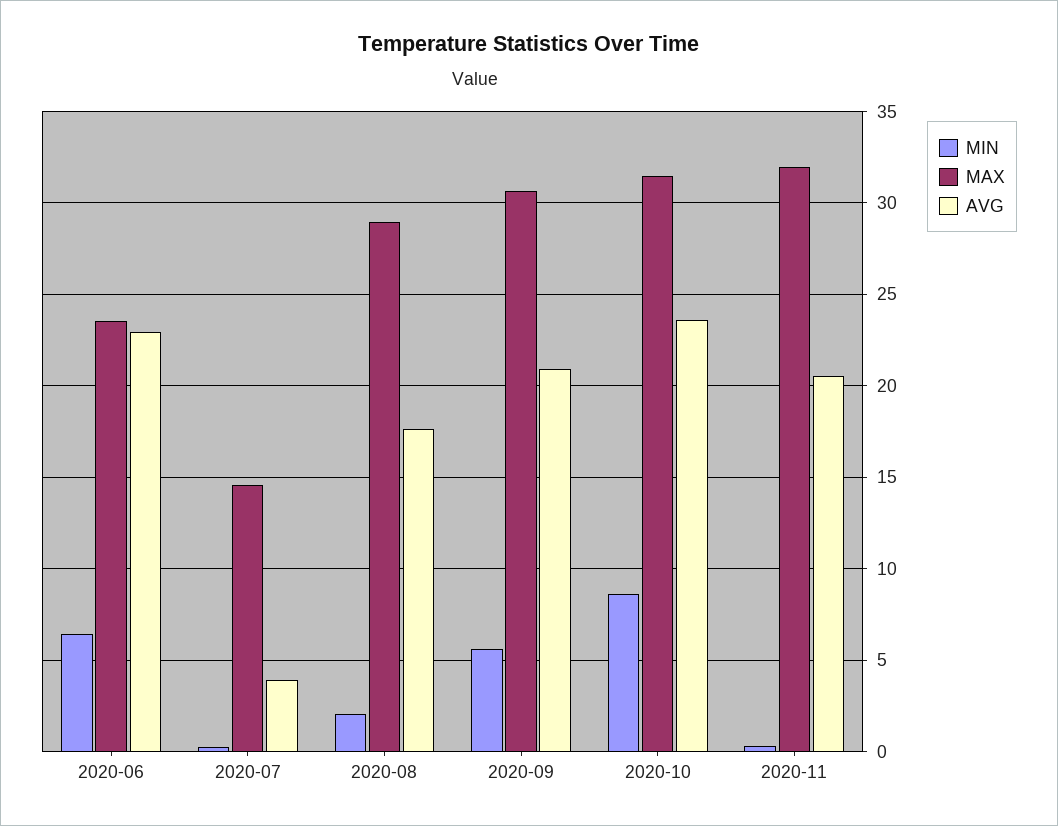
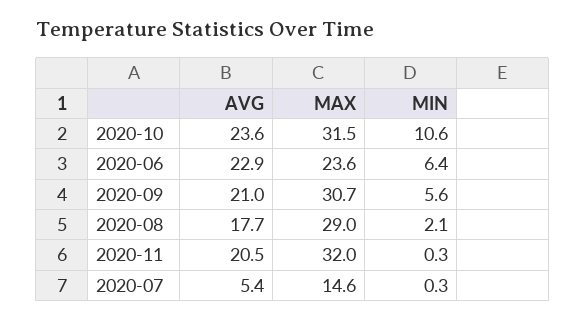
AVG, 2020-07: 4 -> 5.4
MIN, 2020-10: 8.5 -> 10.6

